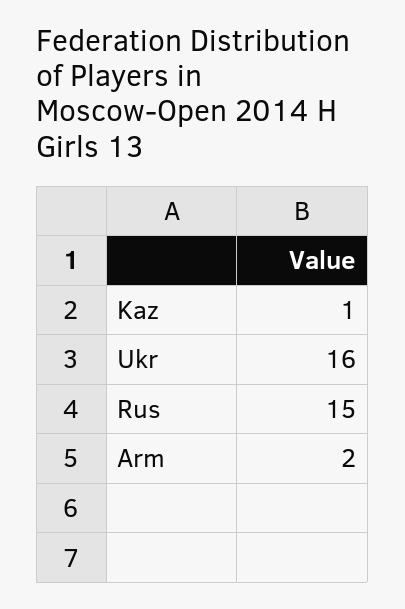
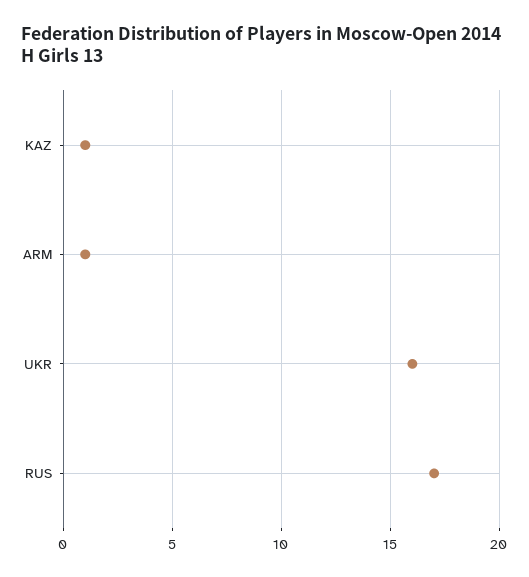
Rus: 15 -> 17
Arm: 2 -> 1

